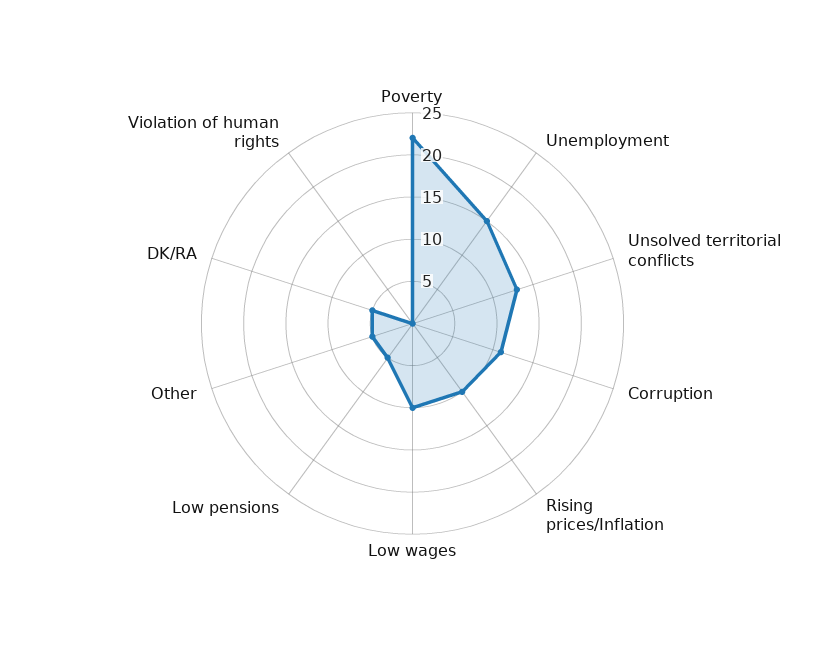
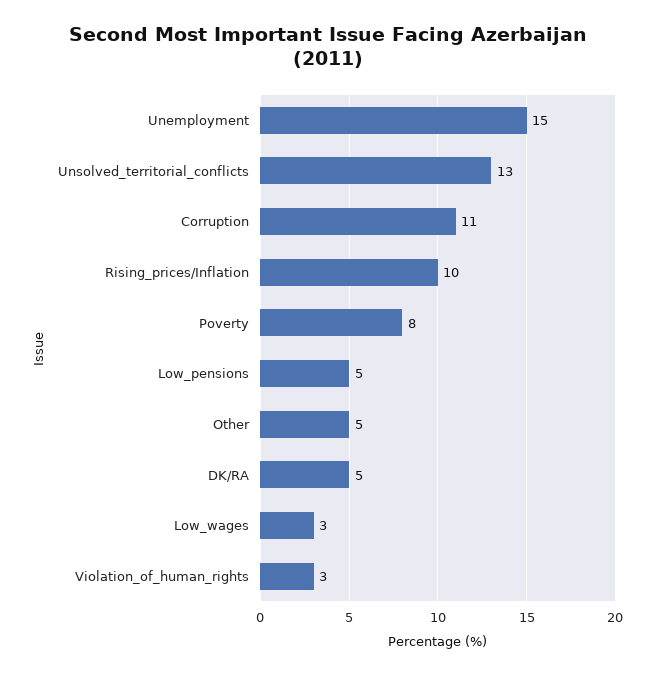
Poverty: 22 -> 8
Low wages: 10 -> 3
Violation of human rights: 0 -> 3

